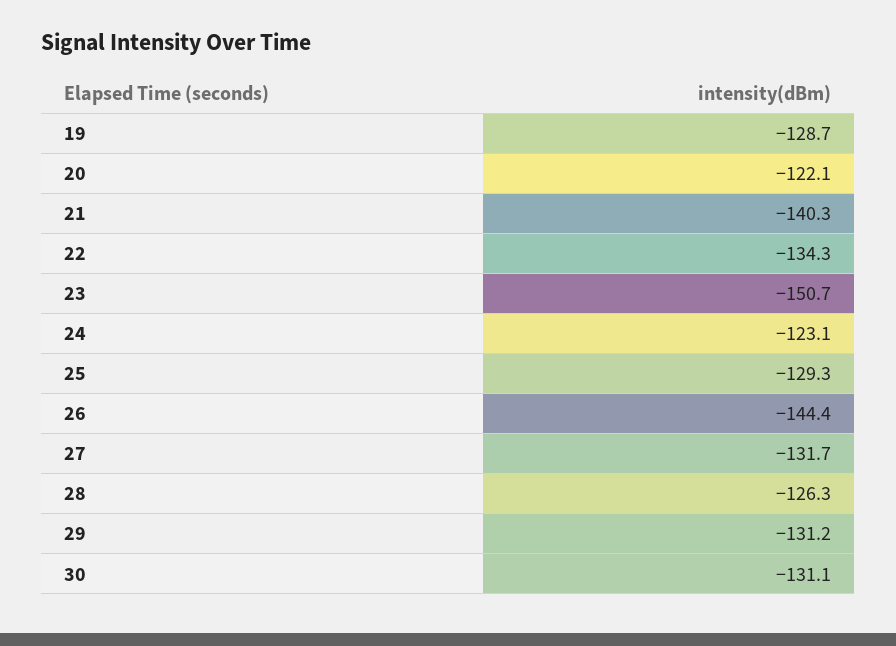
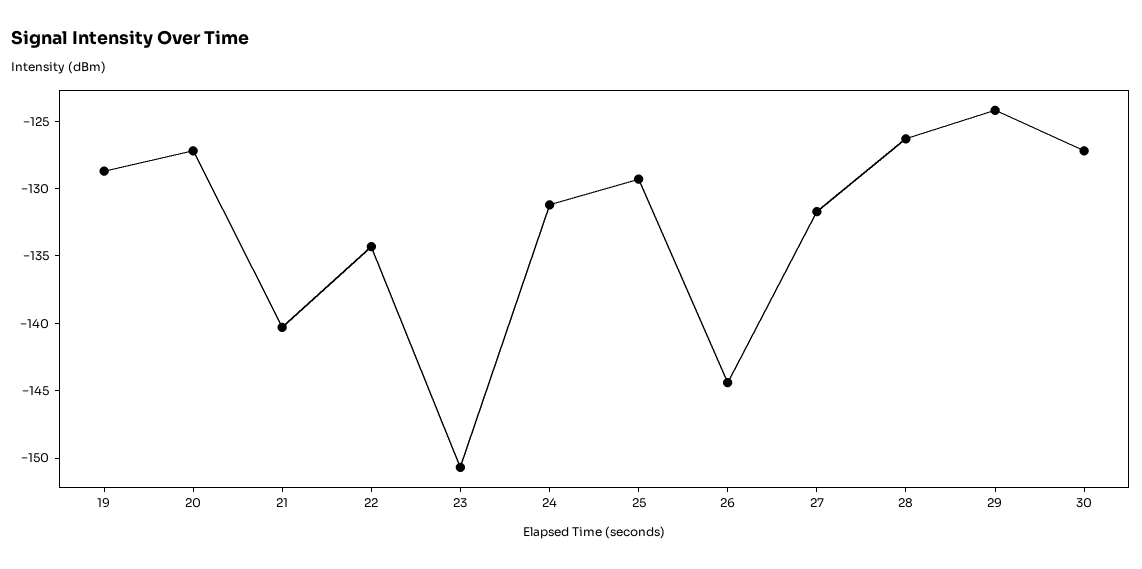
20: -122.1 -> -127
24: -123.1 -> -131
29: -131.2 -> -124
30: -131.1 -> -127

